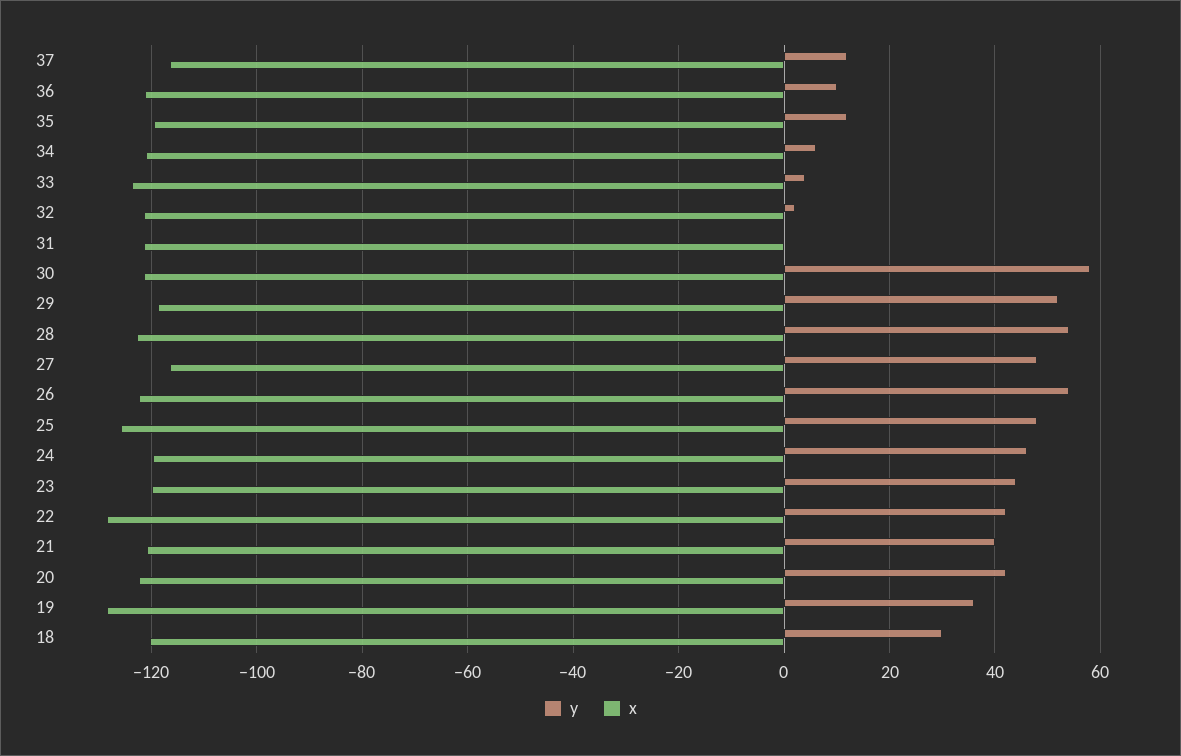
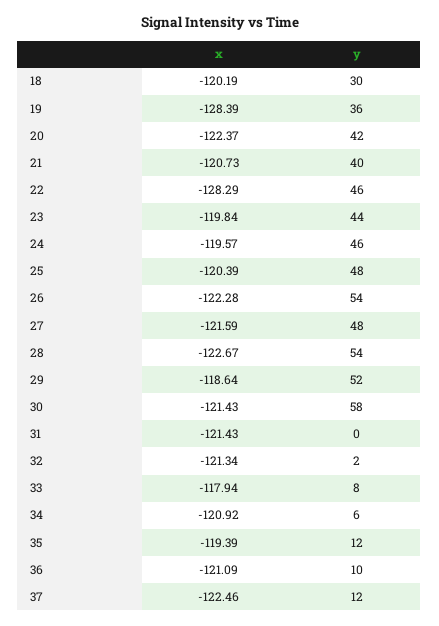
x, 37: -116 -> -122.46
y, 33: 4 -> 8
x, 33: -124 -> -117.94
x, 27: -116 -> -121.59
x, 25: -126 -> -120.39
y, 22: 42 -> 46

